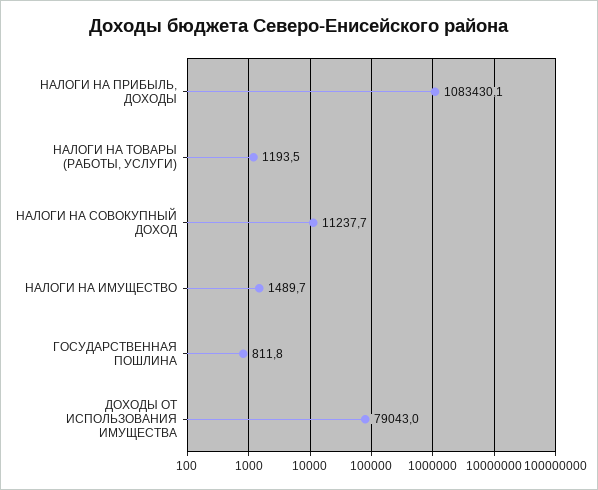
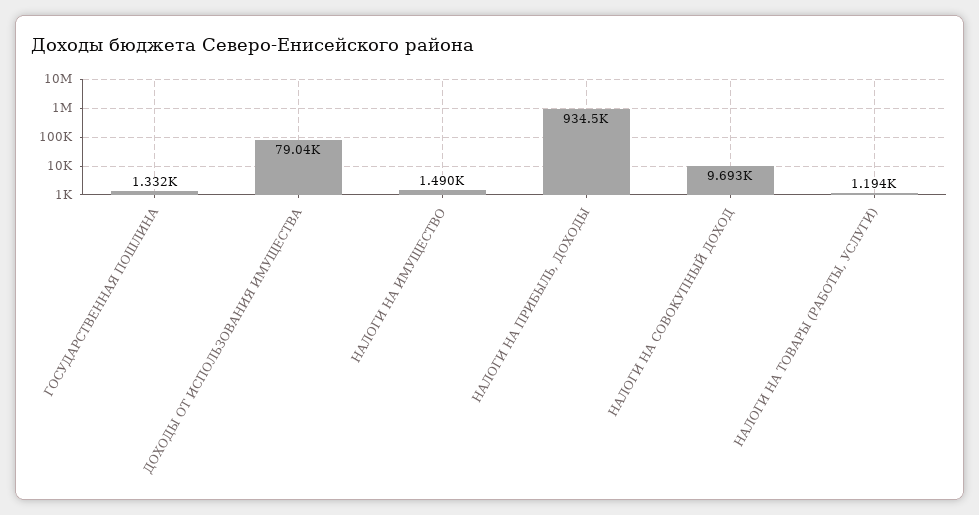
НАЛОГИ НА ПРИБЫЛЬ, ДОХОДЫ: 1083430.1 -> 934500
НАЛОГИ НА СОВОКУПНЫЙ ДОХОД: 11237.7 -> 9693
ГОСУДАРСТВЕННАЯ ПОШЛИНА: 811.8 -> 1332

